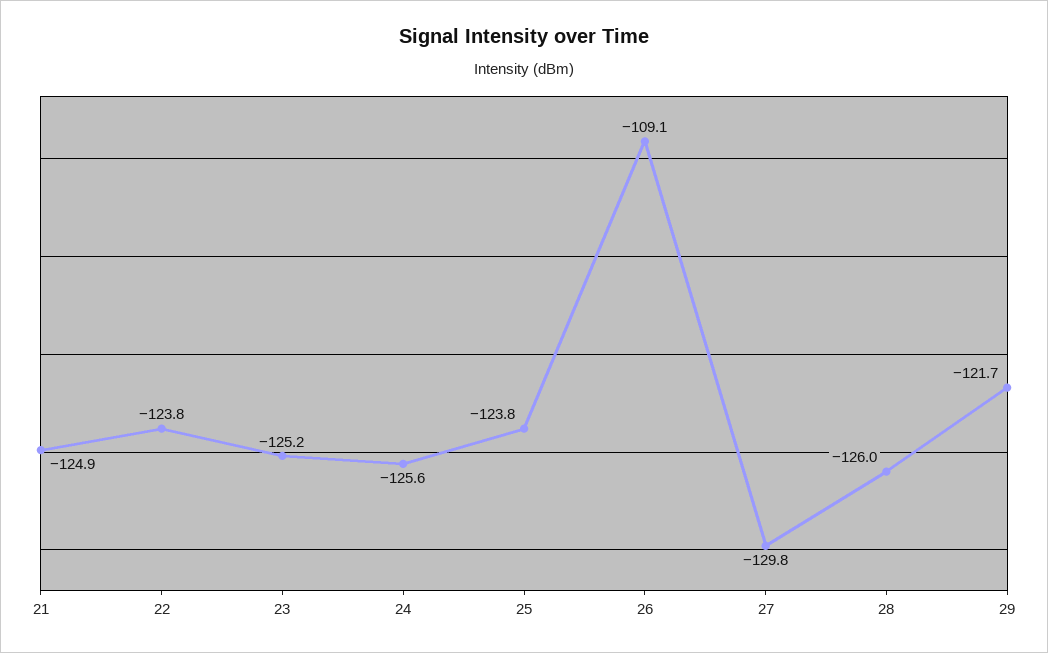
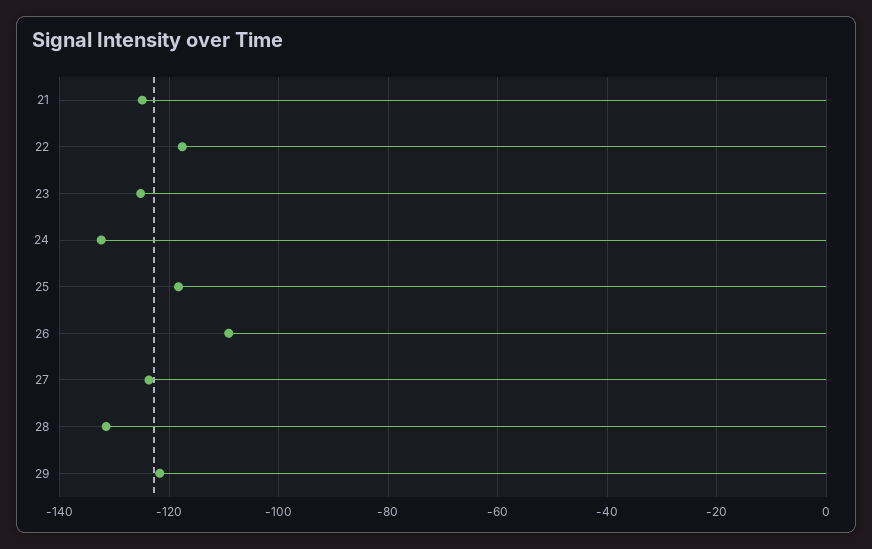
22: -123.8 -> -118
24: -125.6 -> -132
25: -123.8 -> -118
27: -129.8 -> -124
28: -126 -> -132

